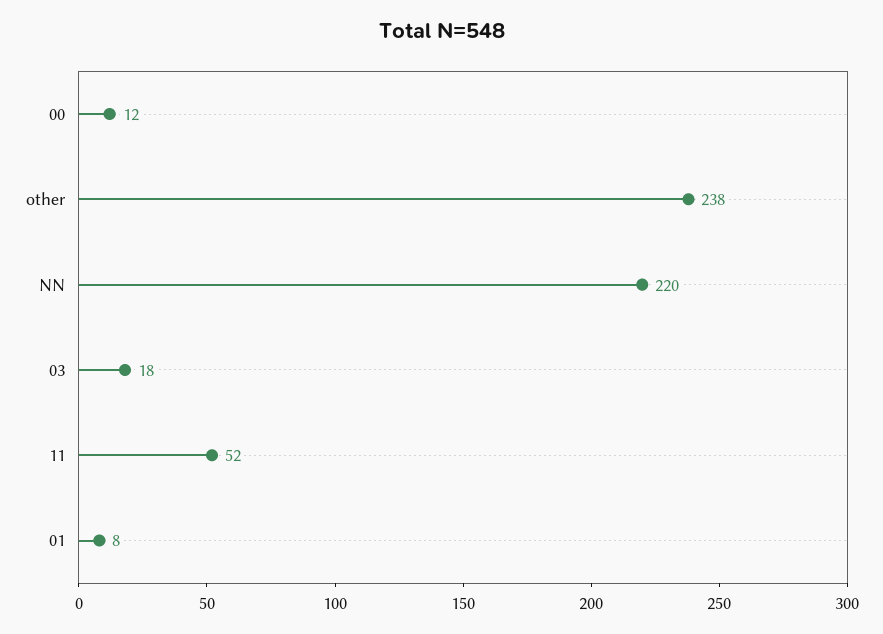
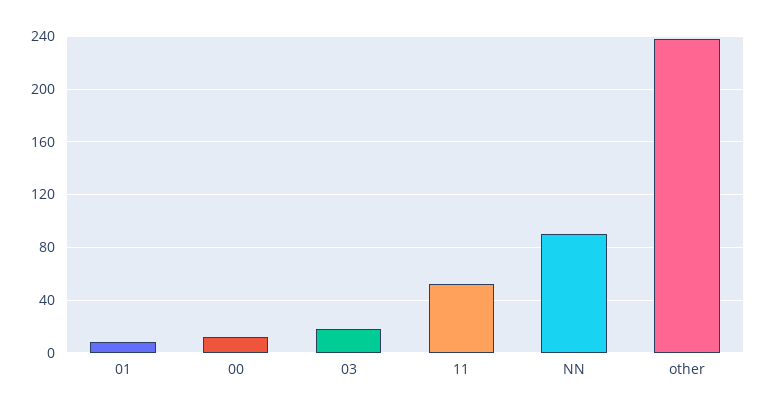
NN: 220 -> 90

